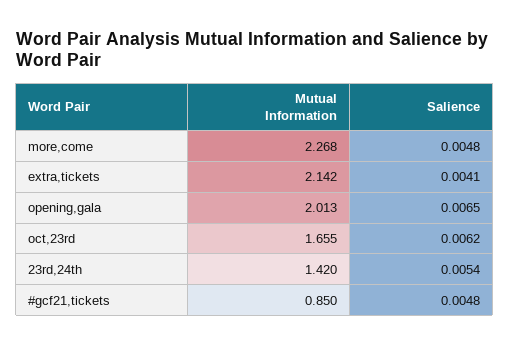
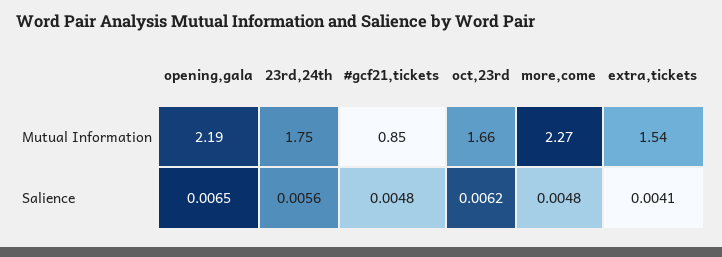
Mutual Information, extra,tickets: 2.142 -> 1.54
Mutual Information, opening,gala: 2.013 -> 2.19
Mutual Information, 23rd,24th: 1.42 -> 1.75
Salience, 23rd,24th: 0.0054 -> 0.0056

